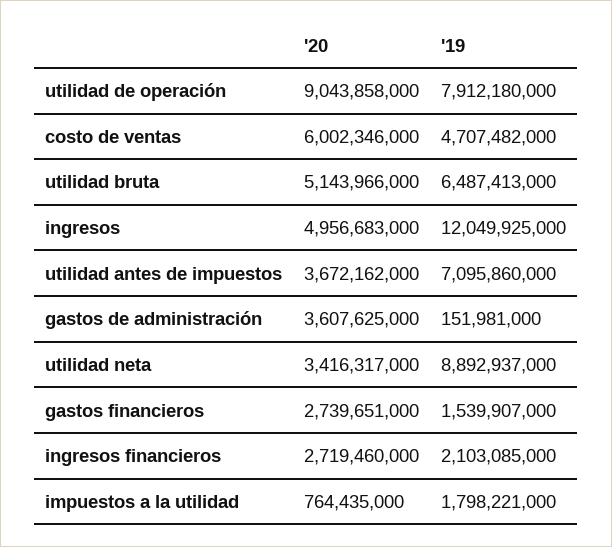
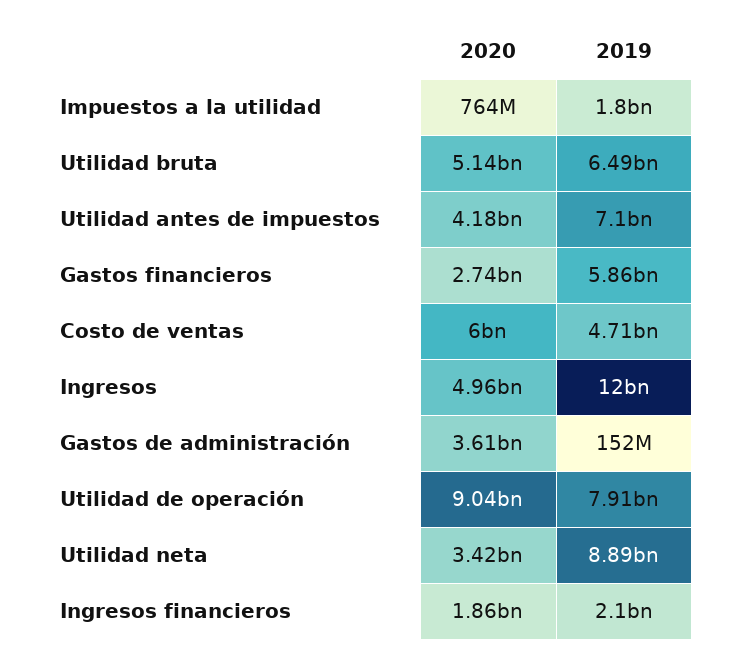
'20, utilidad antes de impuestos: 3672162000 -> 4180000000
'19, gastos financieros: 1539907000 -> 5860000000
'20, ingresos financieros: 2719460000 -> 1860000000

